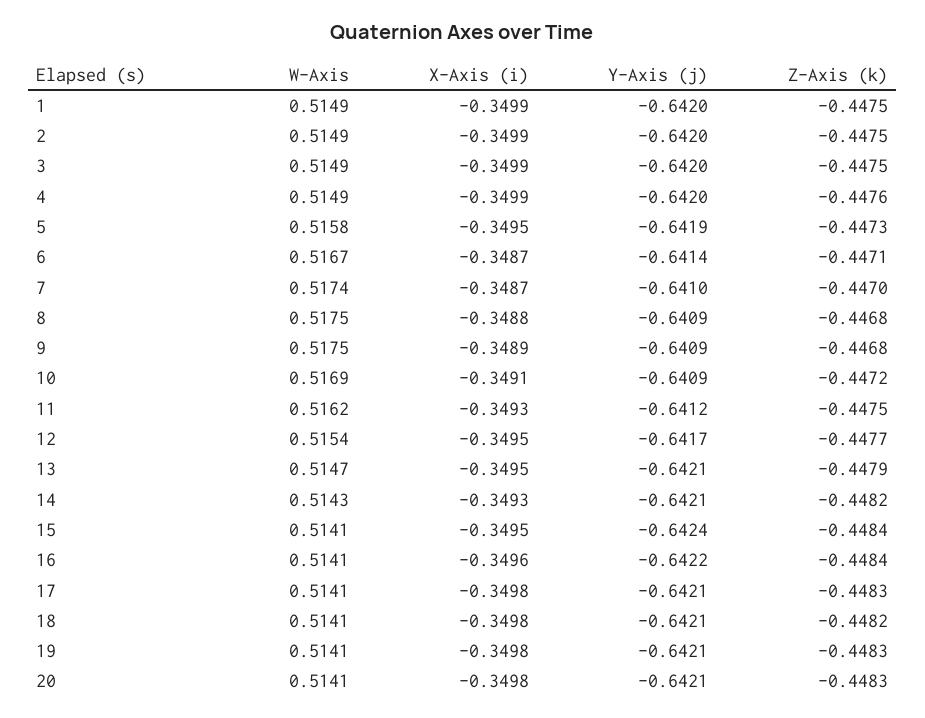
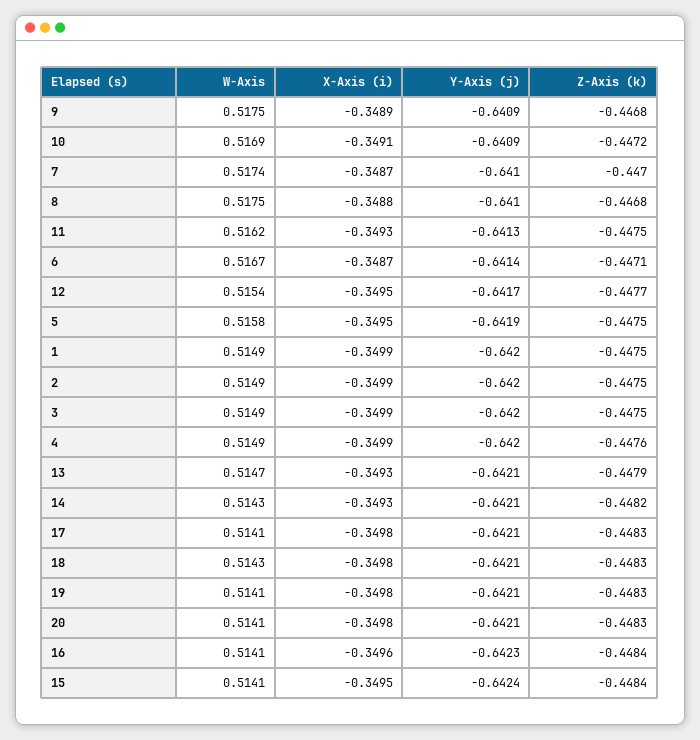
Z-Axis (k), 5: -0.4473 -> -0.4475
Y-Axis (j), 8: -0.6409 -> -0.641
Y-Axis (j), 11: -0.6412 -> -0.6413
X-Axis (i), 13: -0.3495 -> -0.3493
Y-Axis (j), 16: -0.6422 -> -0.6423
W-Axis, 18: 0.5141 -> 0.5143
Z-Axis (k), 18: -0.4482 -> -0.4483

